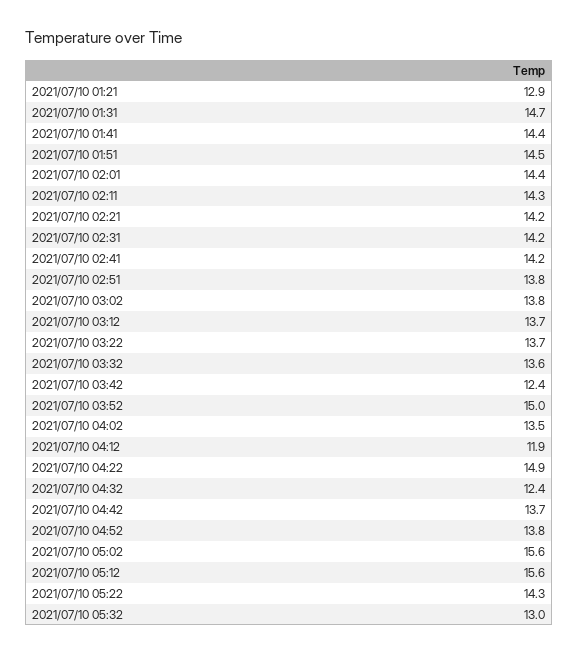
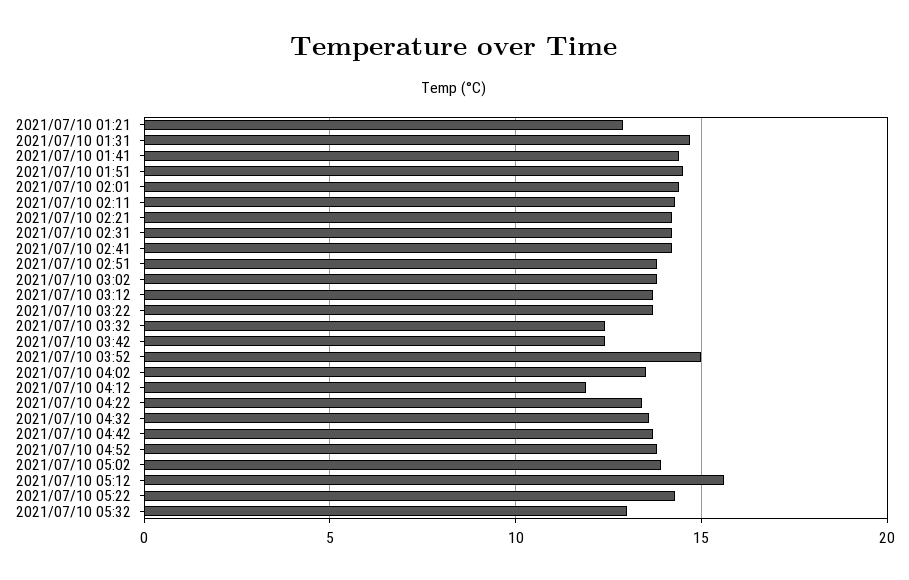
2021/07/10 03:32: 13.6 -> 12.5
2021/07/10 04:22: 14.9 -> 13.5
2021/07/10 04:32: 12.4 -> 13.5
2021/07/10 05:02: 15.6 -> 14

